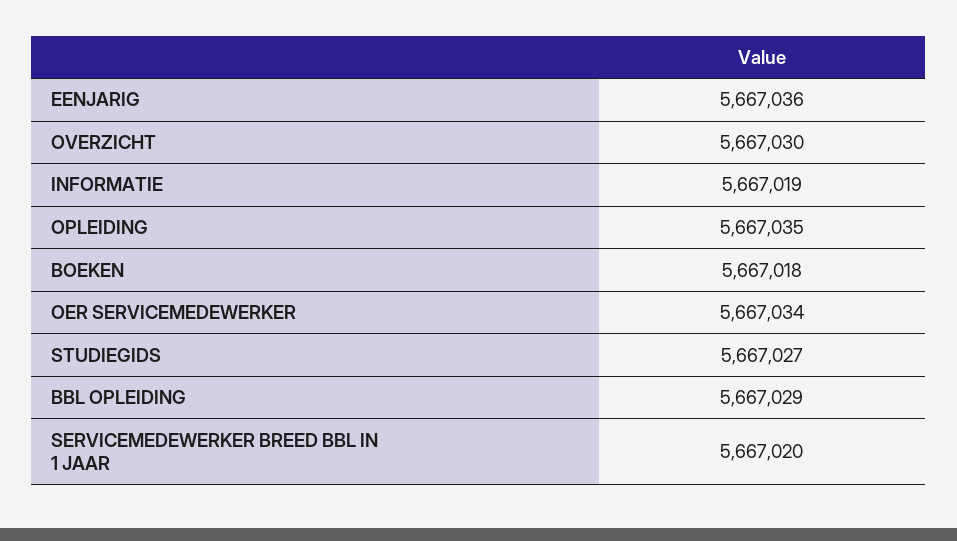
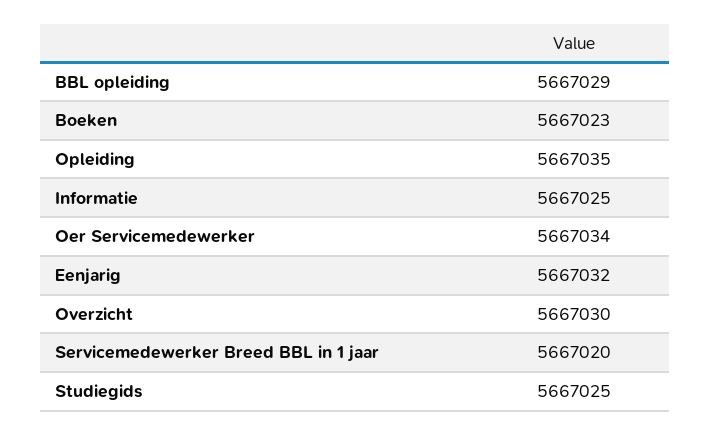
EENJARIG: 5667036 -> 5667032
INFORMATIE: 5667019 -> 5667025
BOEKEN: 5667018 -> 5667023
STUDIEGIDS: 5667027 -> 5667025

